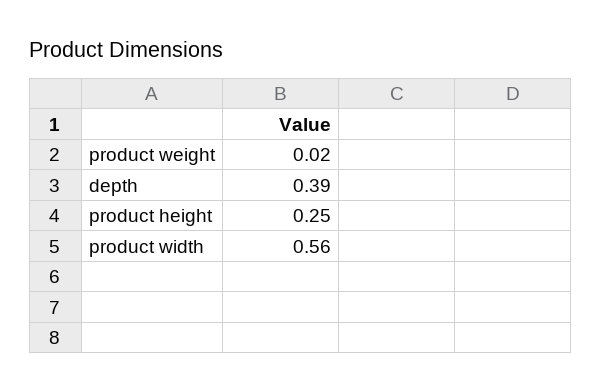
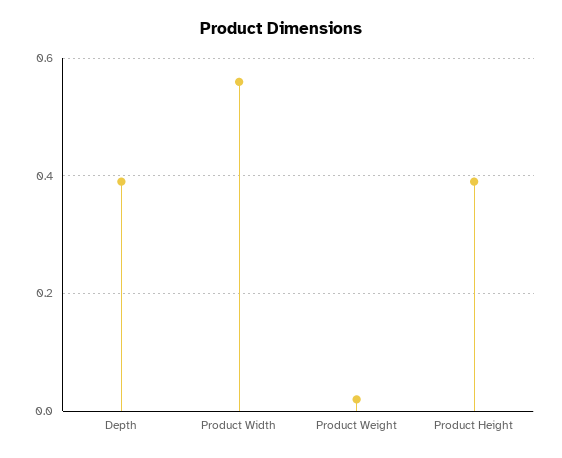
product height: 0.25 -> 0.4

